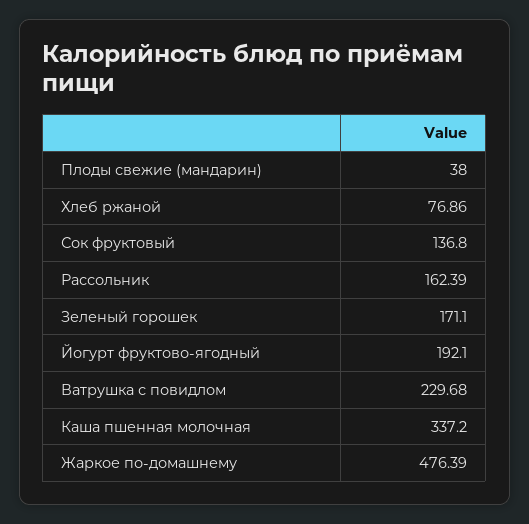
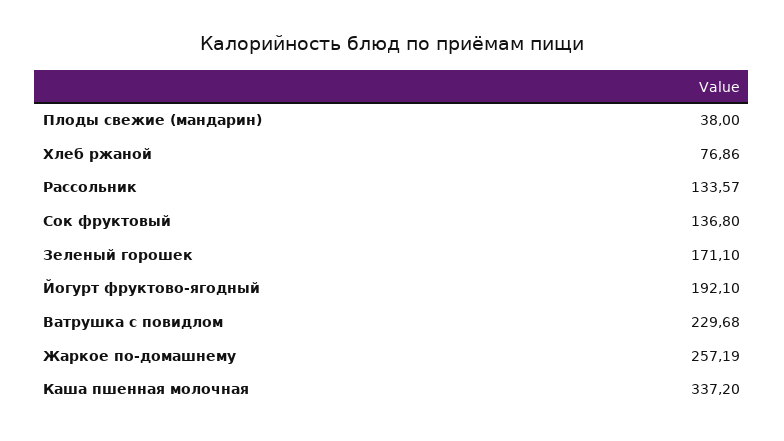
Рассольник: 162.39 -> 133.57
Жаркое по-домашнему: 476.39 -> 257.19

